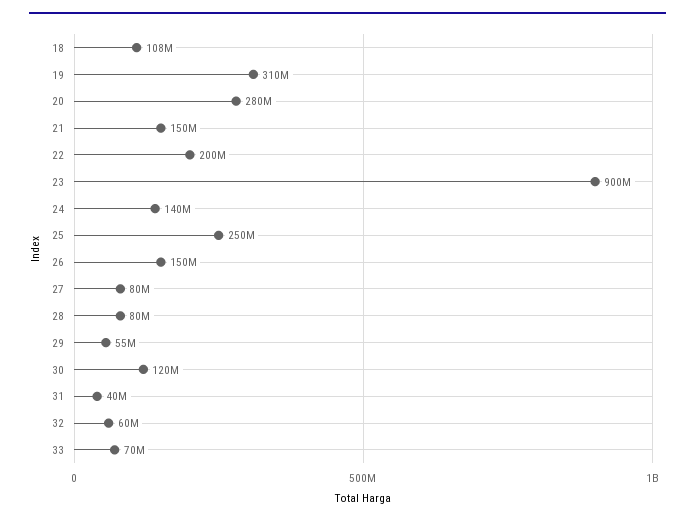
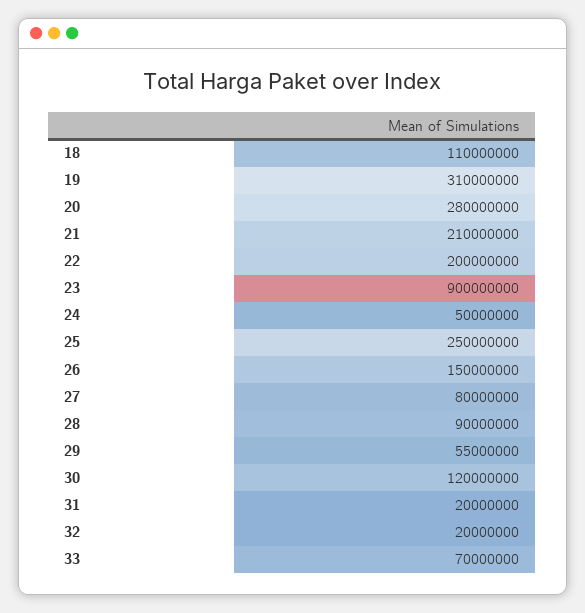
18: 108000000 -> 110000000
21: 150000000 -> 210000000
24: 140000000 -> 50000000
28: 80000000 -> 90000000
31: 40000000 -> 20000000
32: 60000000 -> 20000000

